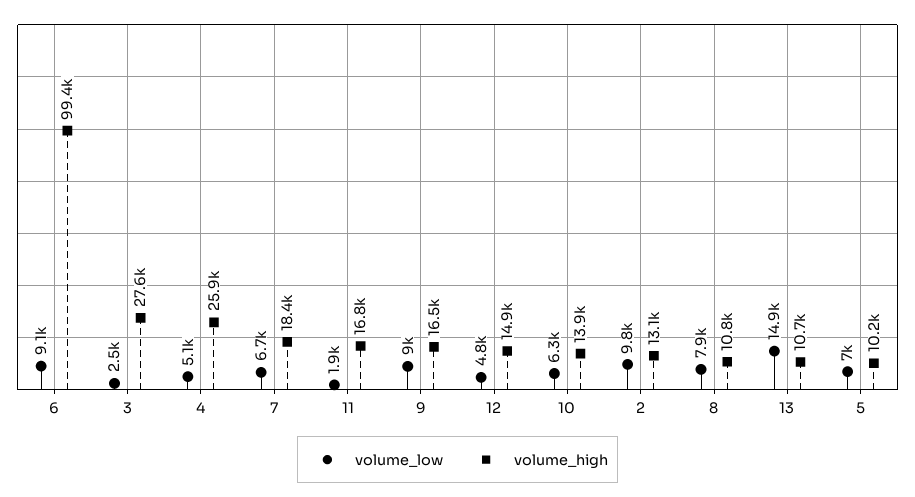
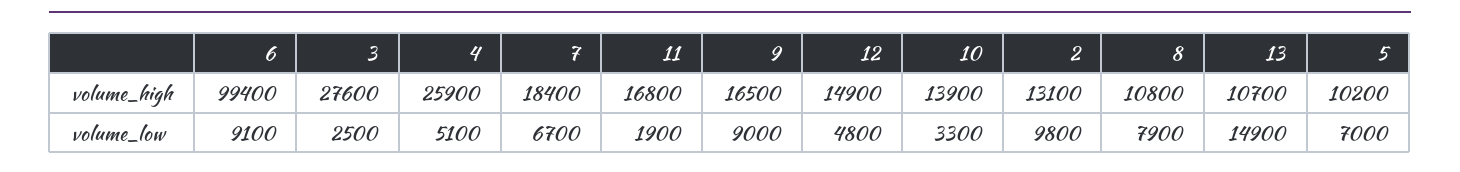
volume_low, 10: 6300 -> 3300

